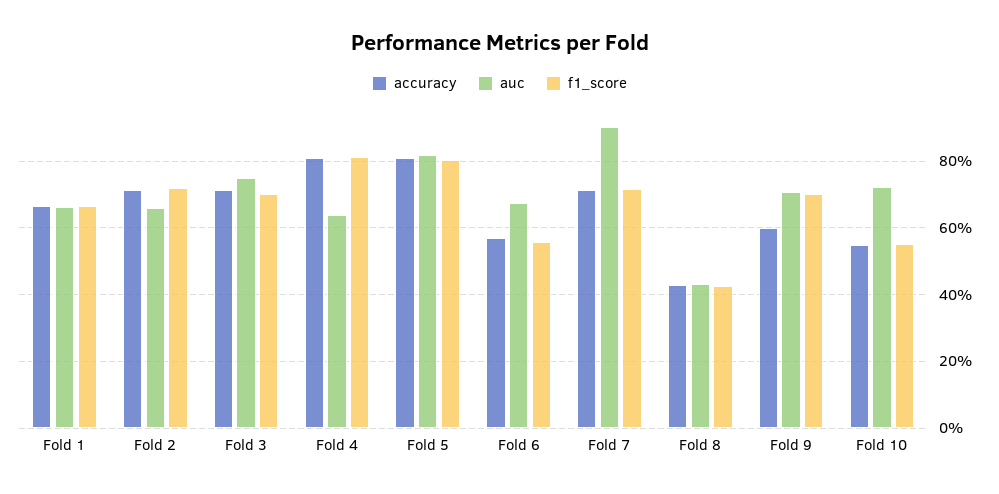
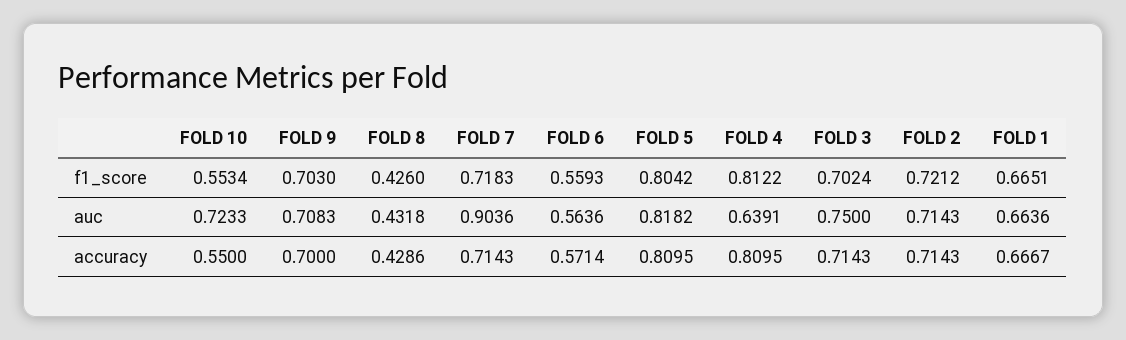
auc, Fold 2: 0.66 -> 0.7143
auc, Fold 6: 0.68 -> 0.5636
accuracy, Fold 9: 0.6 -> 0.7

